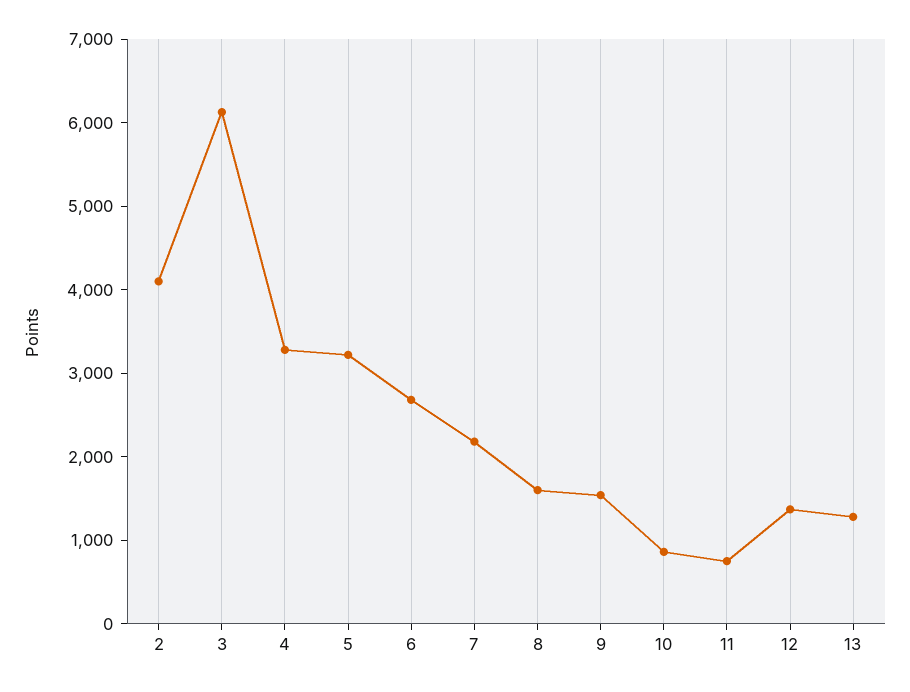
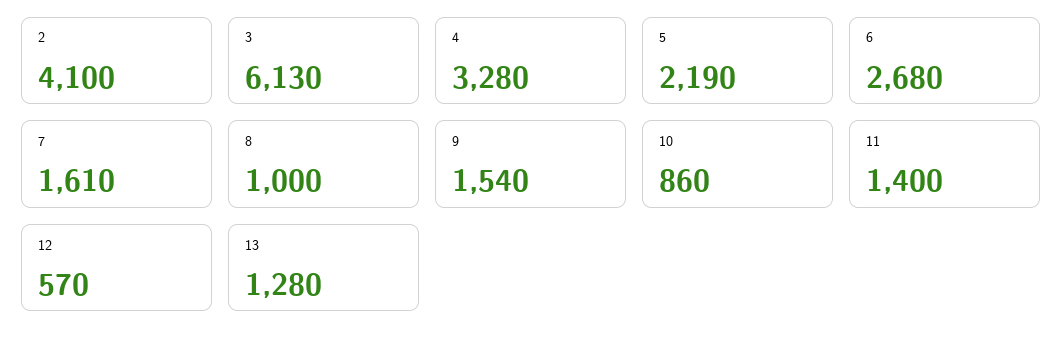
5: 3200 -> 2190
7: 2200 -> 1610
8: 1600 -> 1000
11: 800 -> 1400
12: 1400 -> 570

